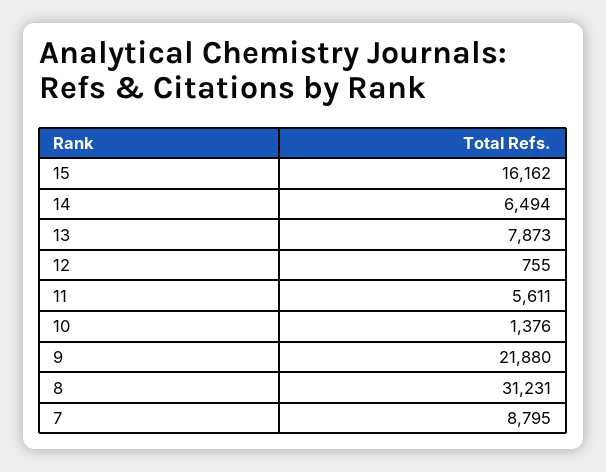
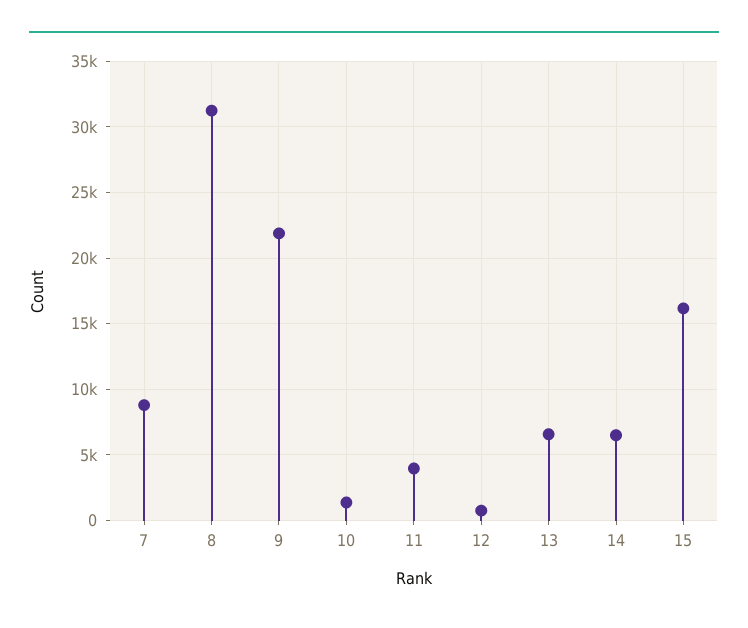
13: 7873 -> 6500
11: 5611 -> 4000

